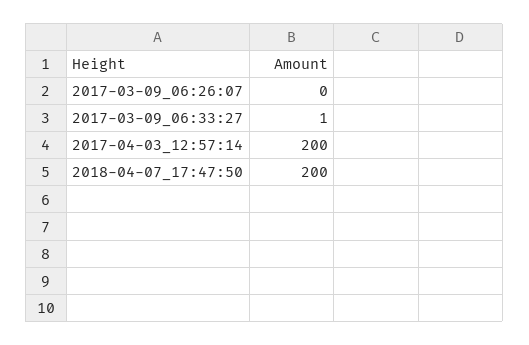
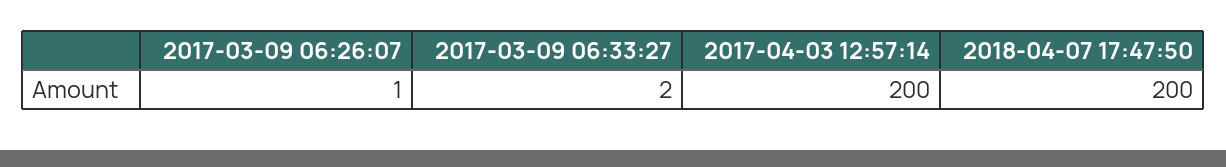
2017-03-09_06:26:07: 0 -> 1
2017-03-09_06:33:27: 1 -> 2

